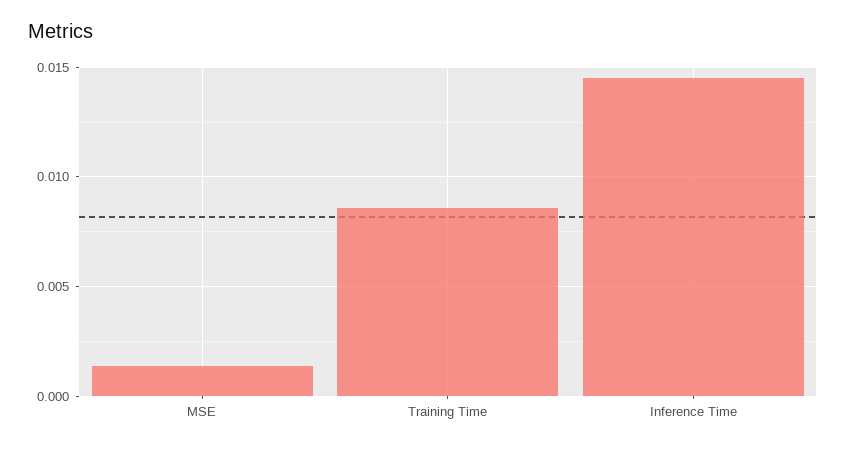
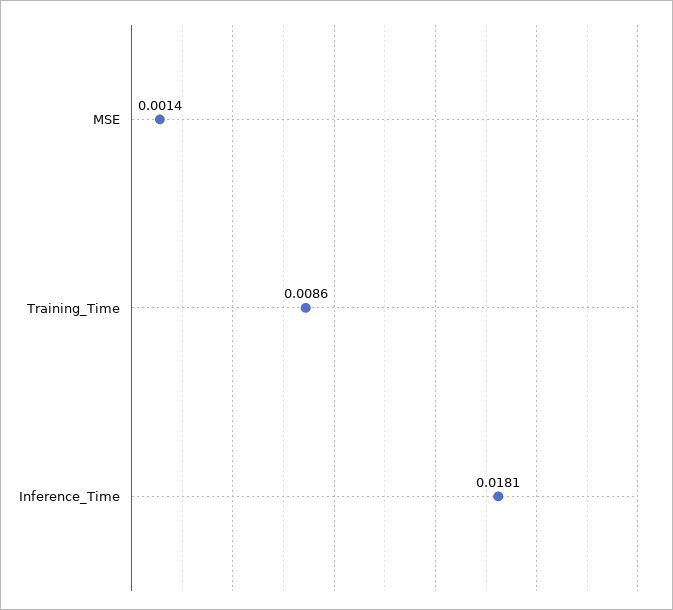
Inference Time: 0.0145 -> 0.0181

